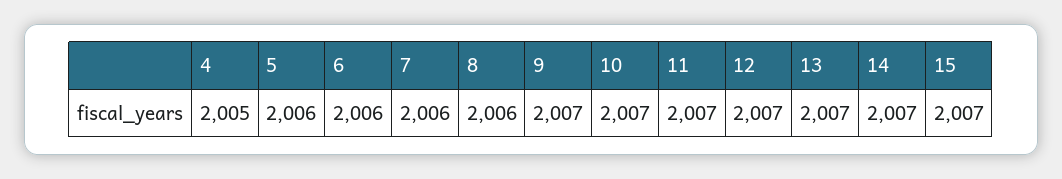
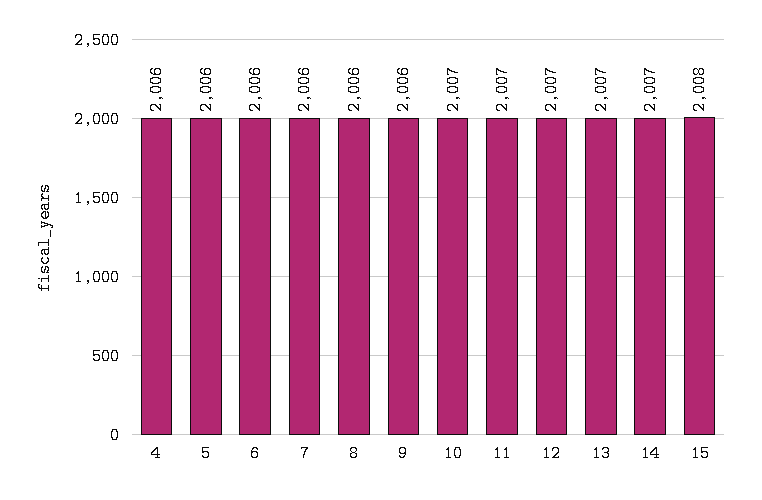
4: 2005 -> 2006
9: 2007 -> 2006
15: 2007 -> 2008

